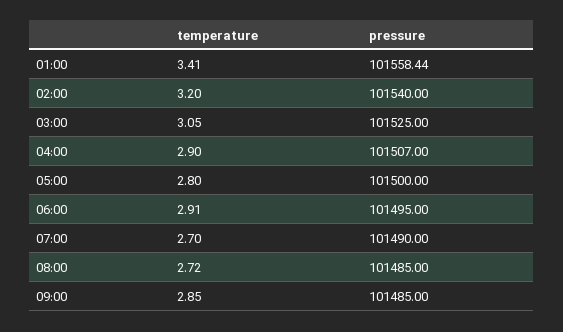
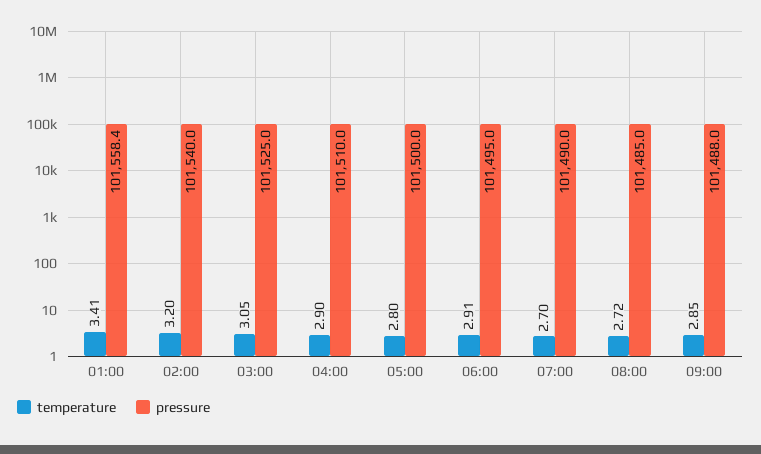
pressure, 04:00: 101507 -> 101510
pressure, 09:00: 101485 -> 101488

